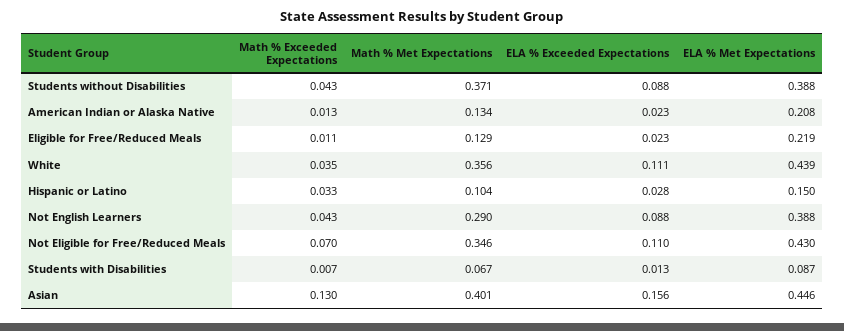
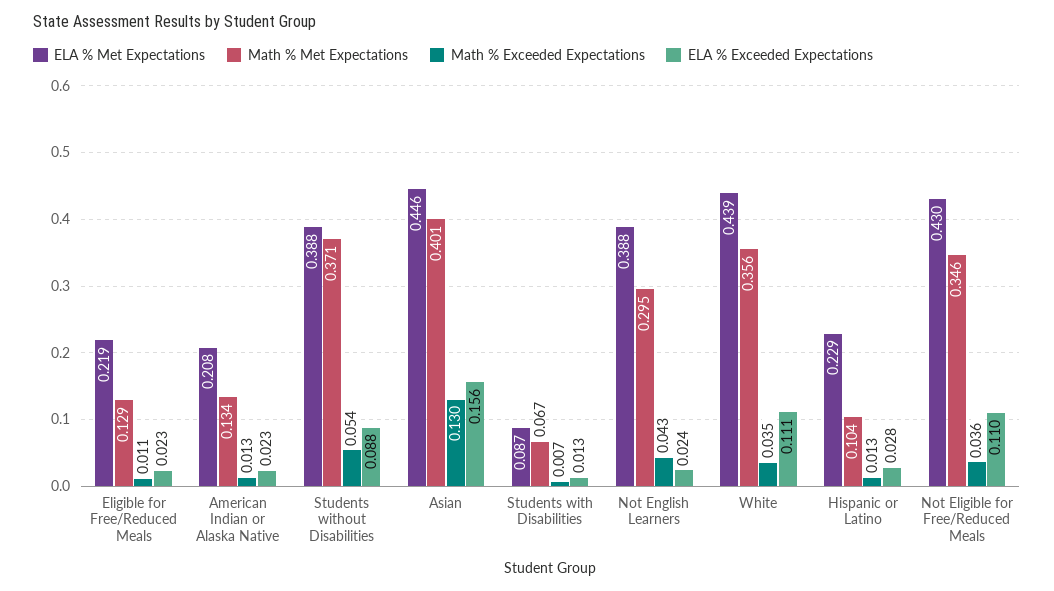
Math % Exceeded Expectations, Students without Disabilities: 0.043 -> 0.054
Math % Exceeded Expectations, Hispanic or Latino: 0.033 -> 0.013
ELA % Met Expectations, Hispanic or Latino: 0.15 -> 0.229
Math % Met Expectations, Not English Learners: 0.29 -> 0.295
ELA % Exceeded Expectations, Not English Learners: 0.088 -> 0.024
Math % Exceeded Expectations, Not Eligible for Free/Reduced Meals: 0.07 -> 0.036

